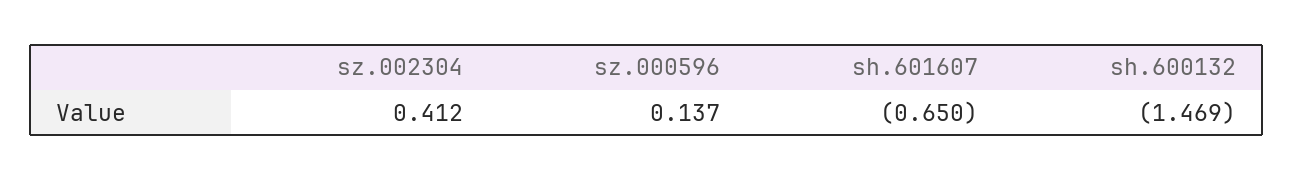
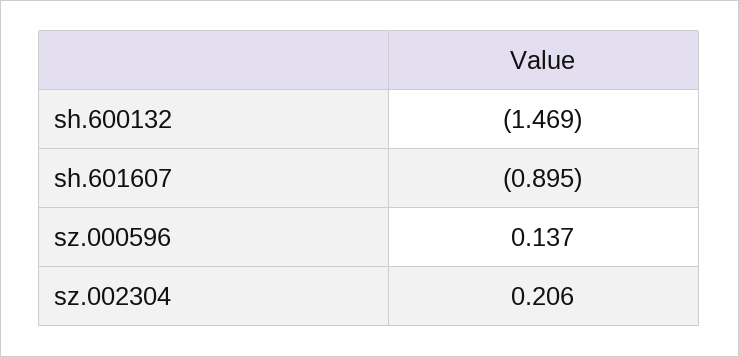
sz.002304: 0.412 -> 0.206
sh.601607: -0.65 -> -0.895

